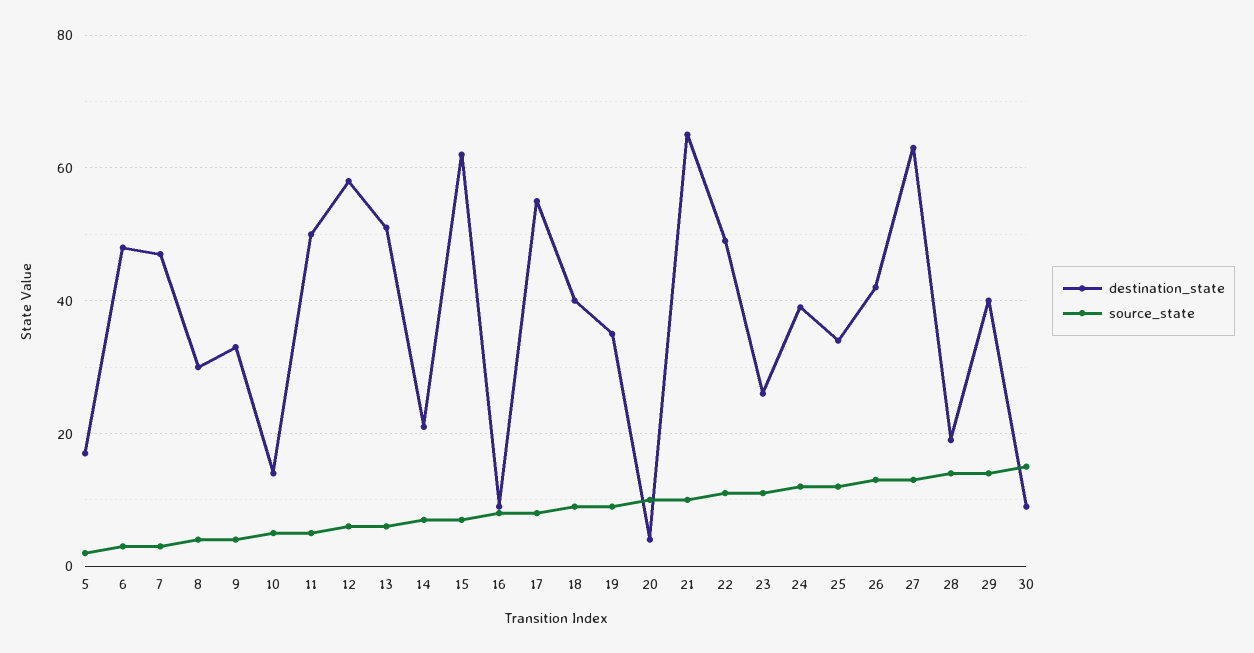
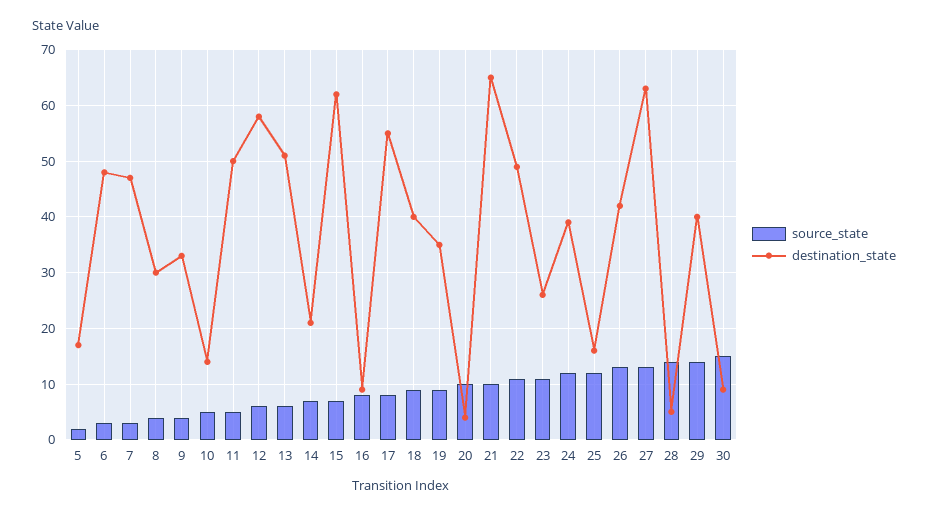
destination_state, 25: 35 -> 15
destination_state, 28: 20 -> 5

